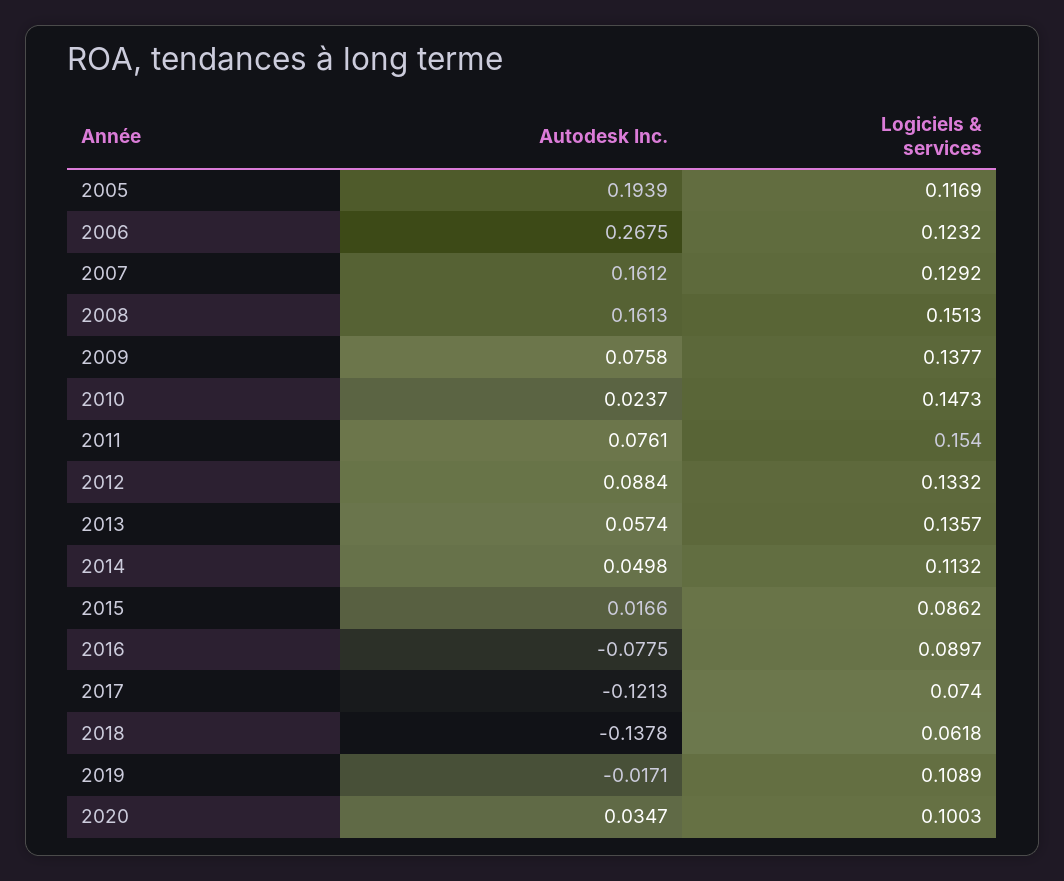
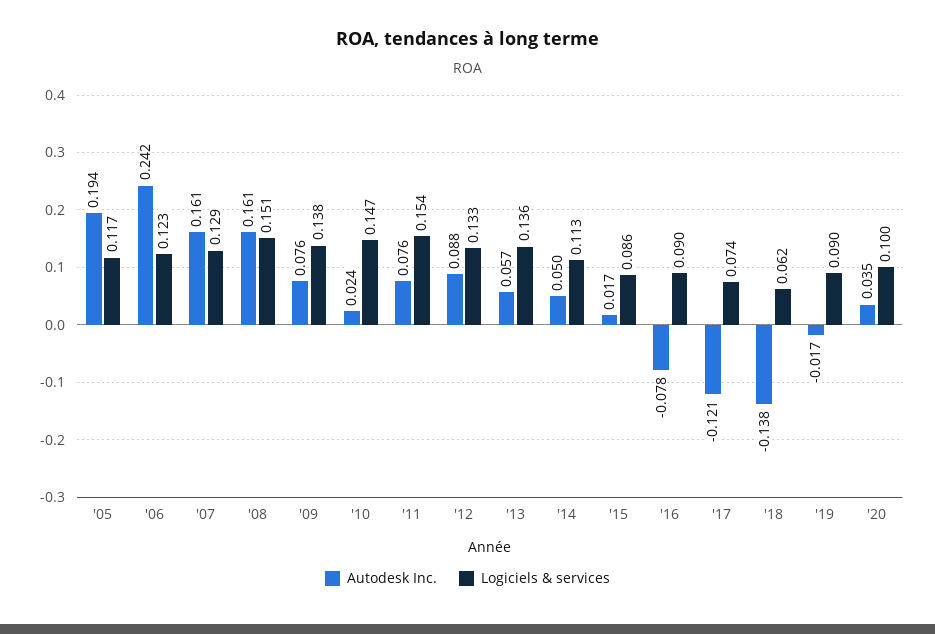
Autodesk Inc., 2006: 0.2675 -> 0.242
Logiciels & services, 2019: 0.1089 -> 0.09

